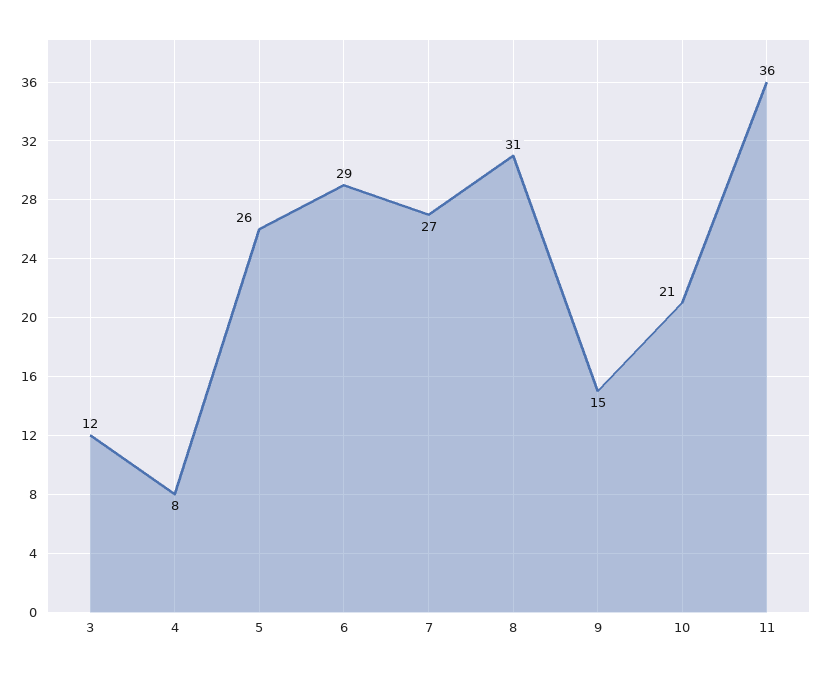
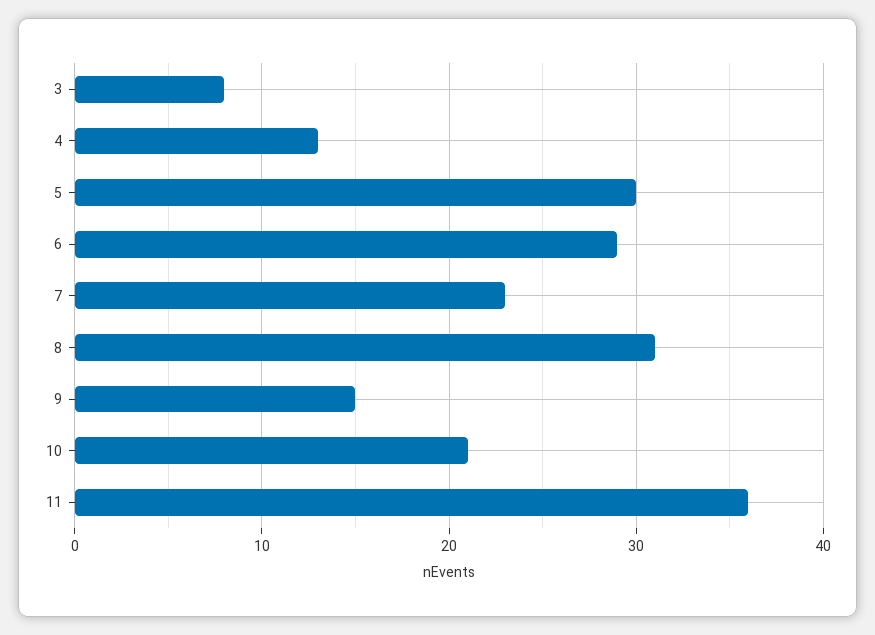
3: 12 -> 8
4: 8 -> 13
5: 26 -> 30
7: 27 -> 23

